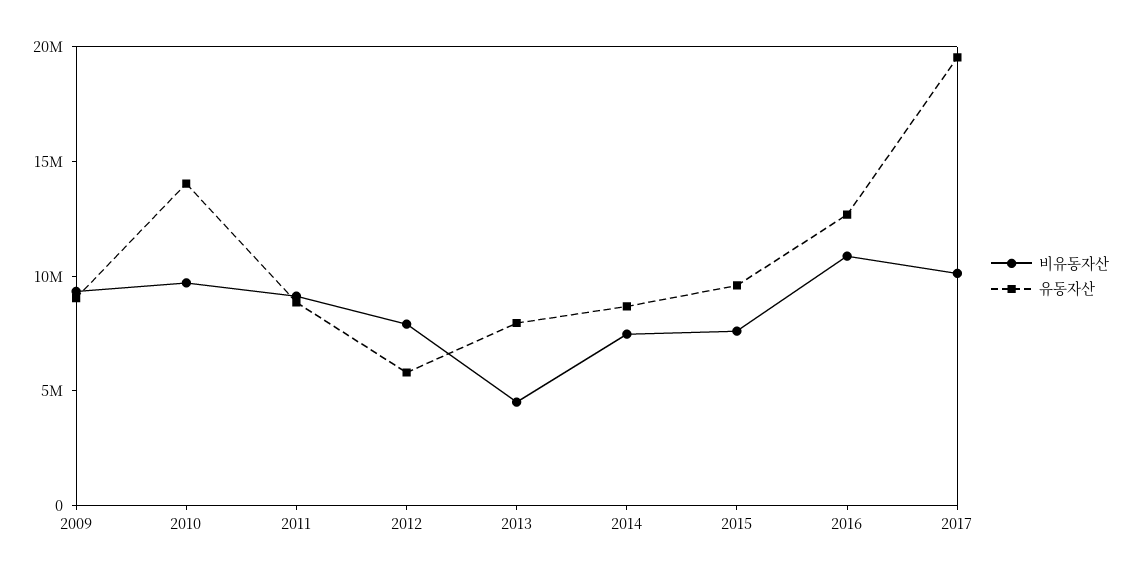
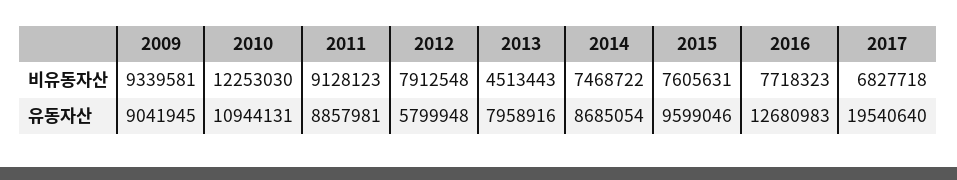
비유동자산, 2010: 10000000 -> 12253030
유동자산, 2010: 14000000 -> 10944131
비유동자산, 2016: 11000000 -> 7718323
비유동자산, 2017: 10000000 -> 6827718

